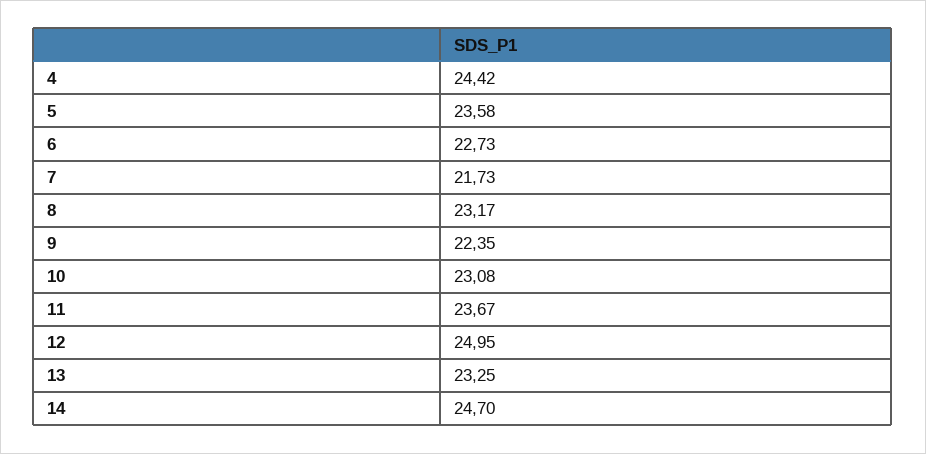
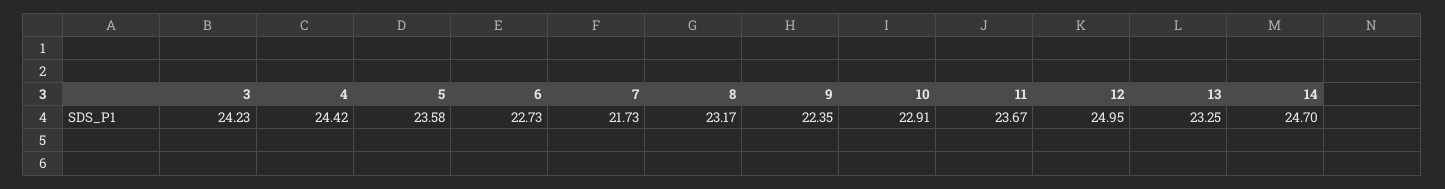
10: 23.08 -> 22.91
3: none -> 24.23

